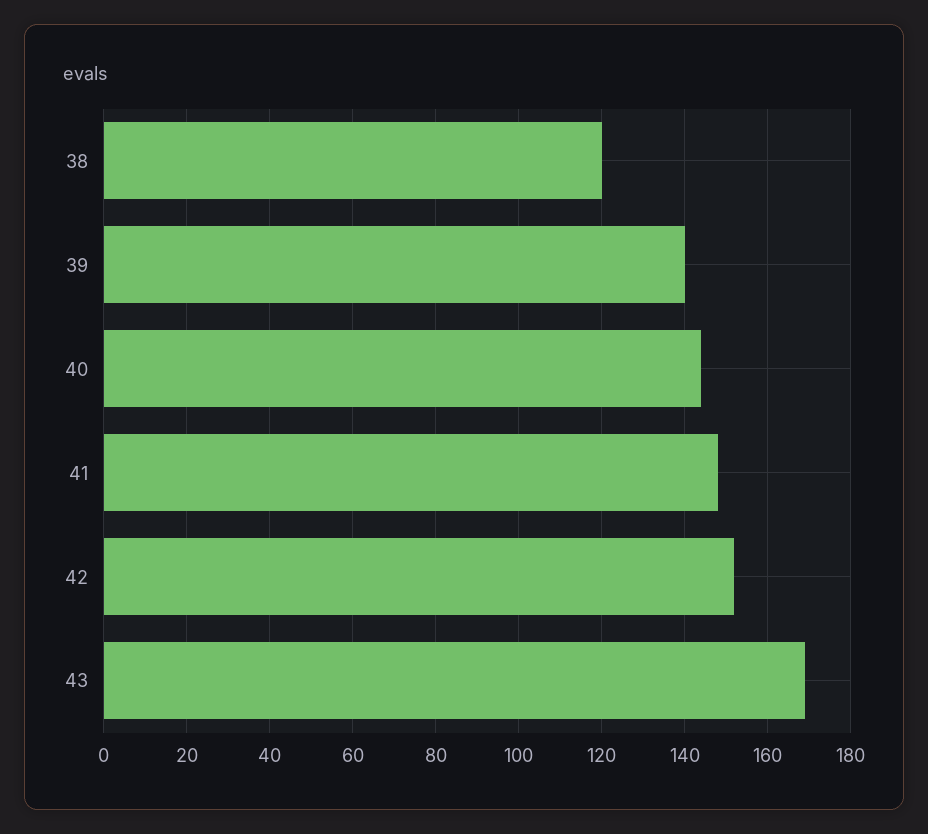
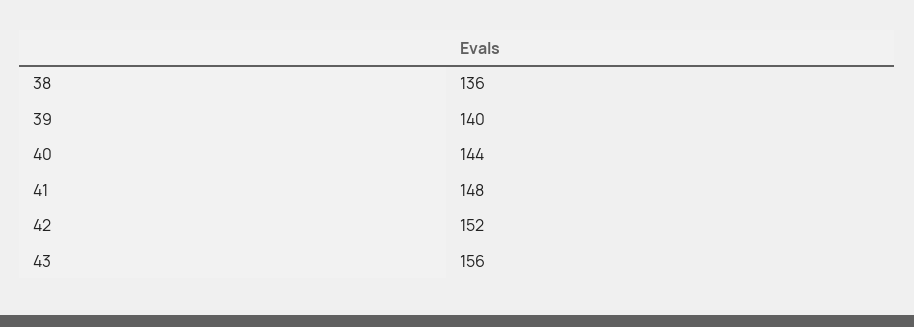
38: 120 -> 136
43: 170 -> 156

